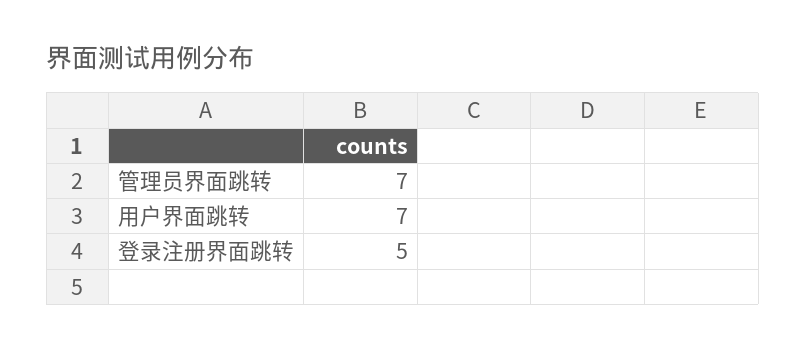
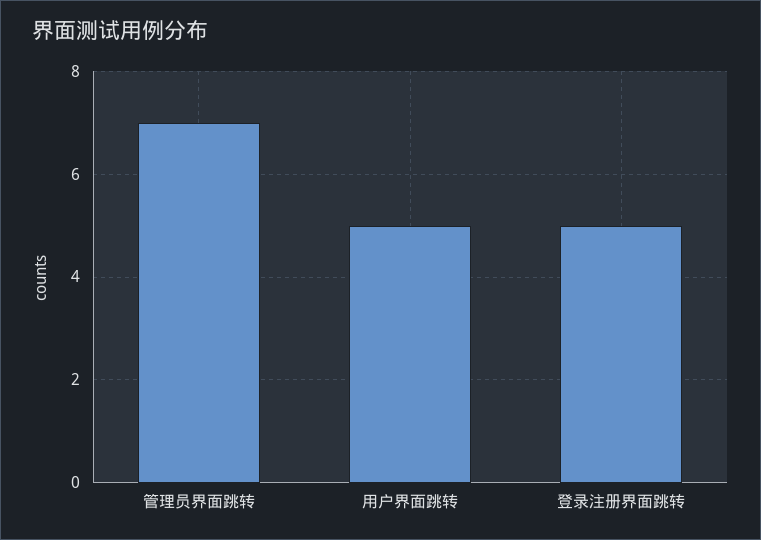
用户界面跳转: 7 -> 5

